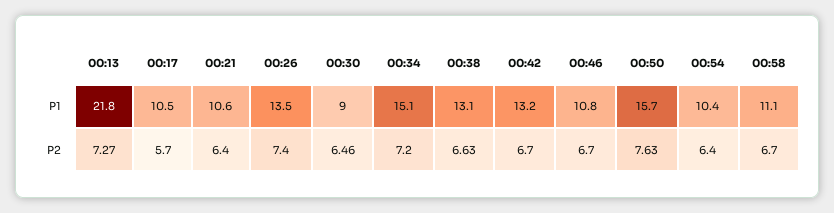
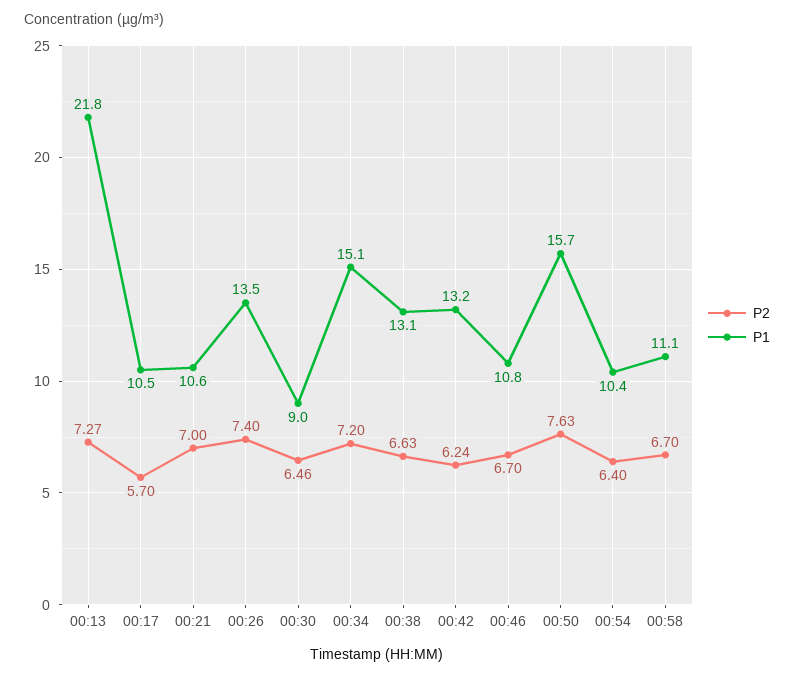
P2, 00:21: 6.4 -> 7
P2, 00:42: 6.7 -> 6.24

